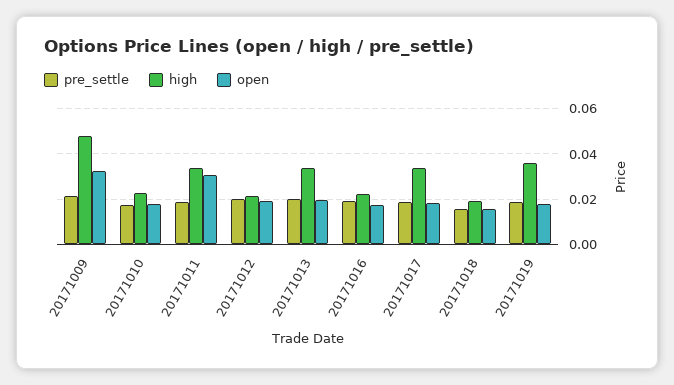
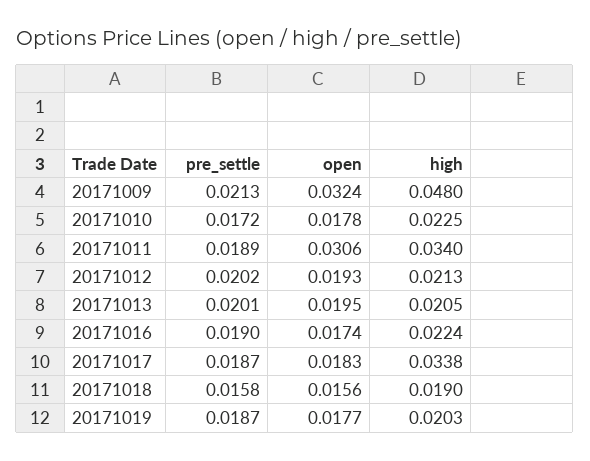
high, 20171013: 0.035 -> 0.0205
high, 20171019: 0.035 -> 0.0203

